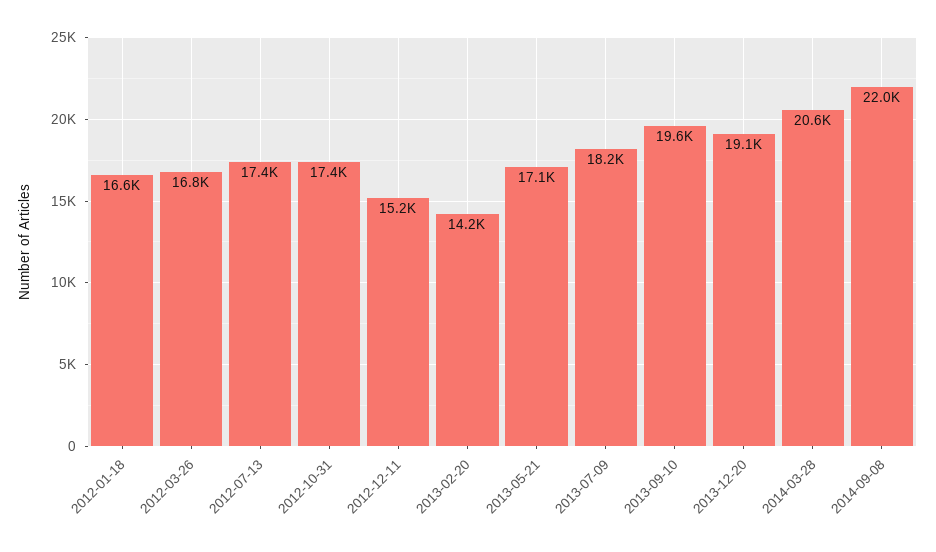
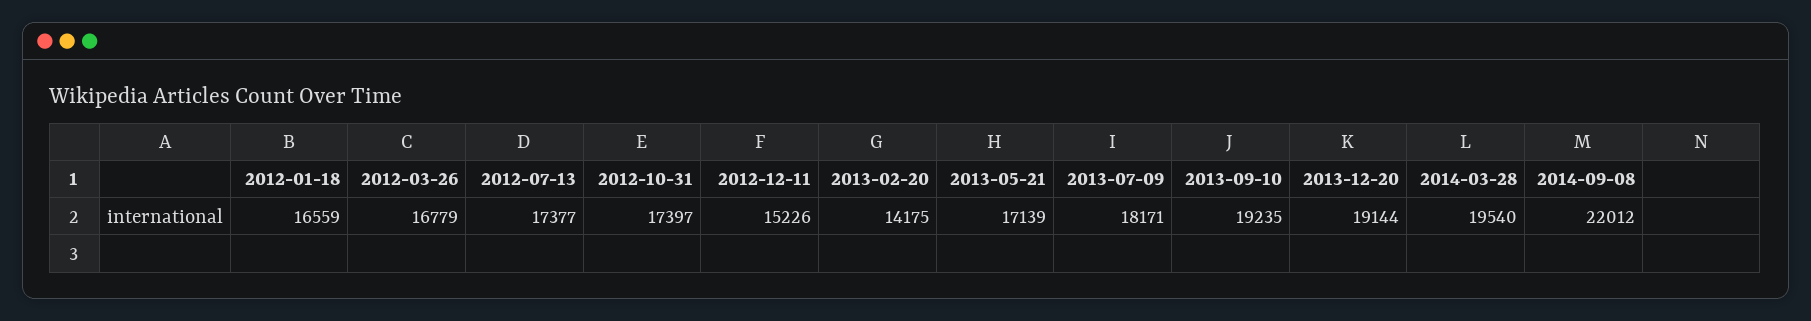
2013-09-10: 19600 -> 19235
2014-03-28: 20600 -> 19540

